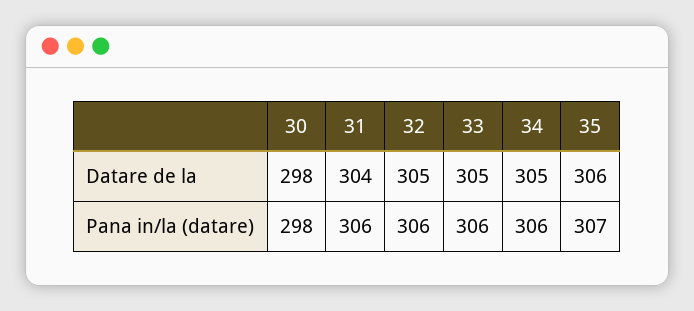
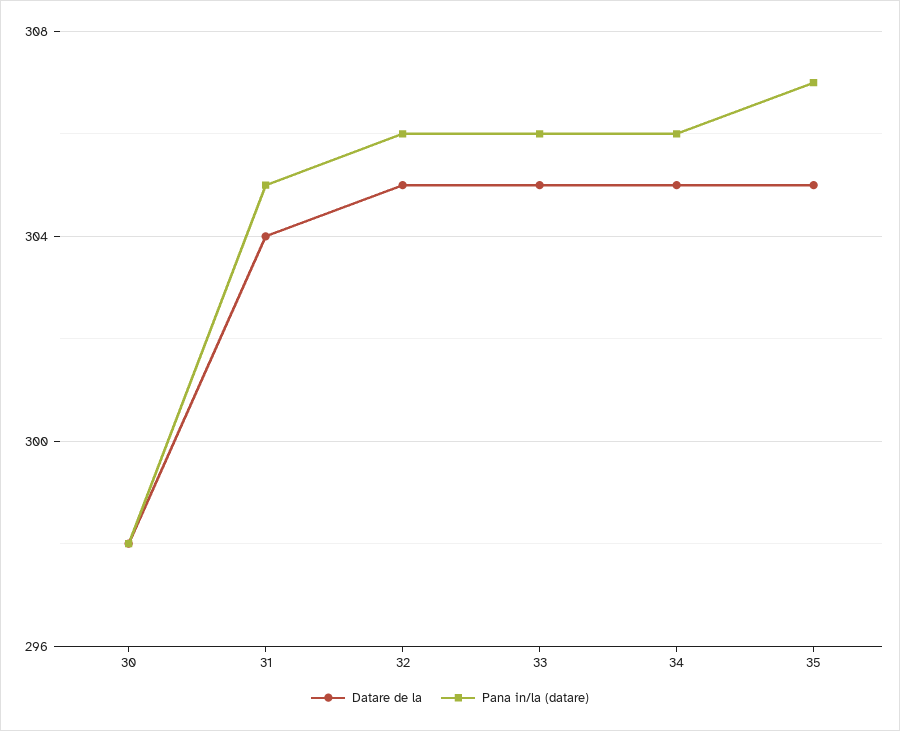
Datare de la, 35: 306 -> 305
Pana in/la (datare), 31: 306 -> 305

